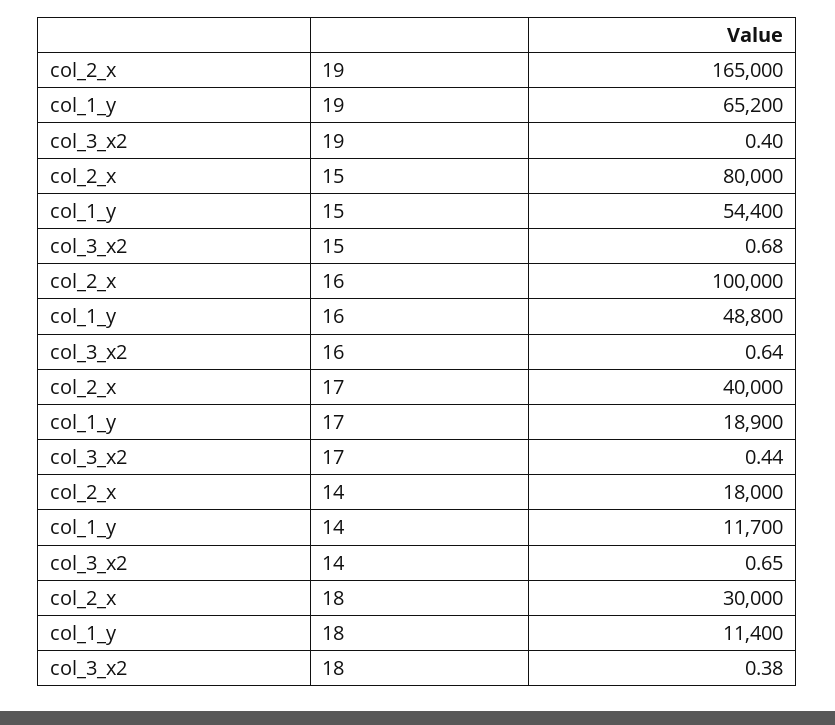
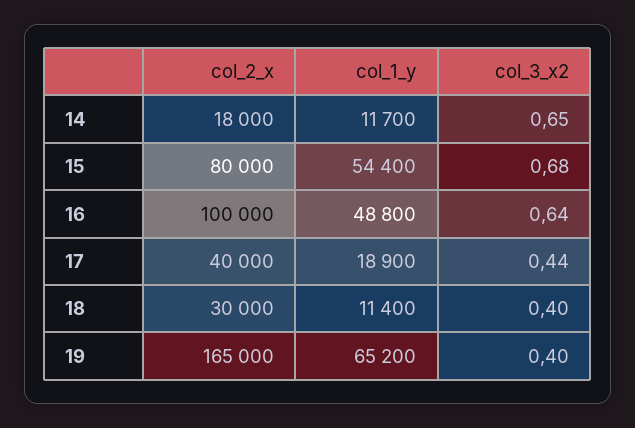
col_3_x2, 18: 0.38 -> 0.4

